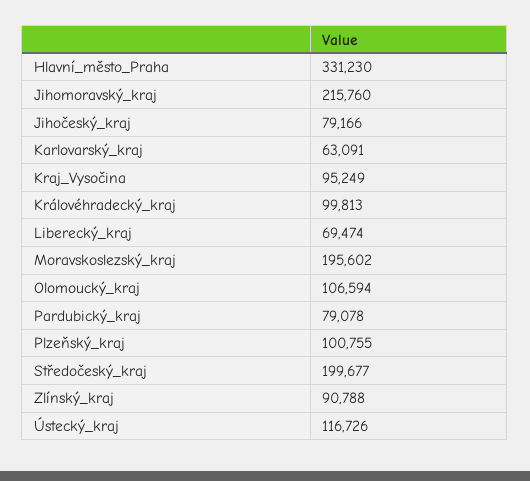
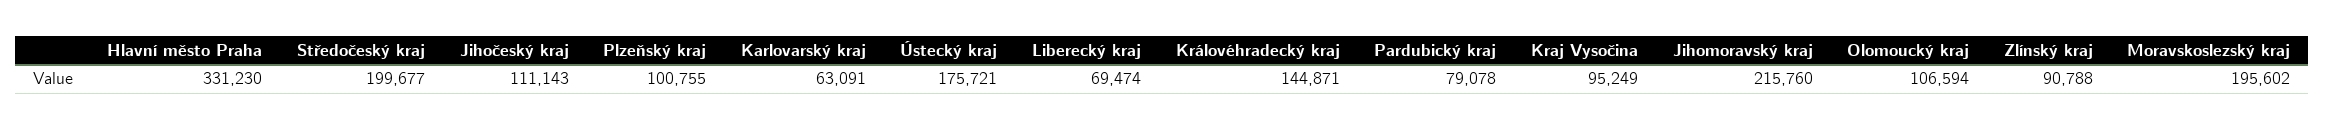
Jihočeský_kraj: 79166 -> 111143
Královéhradecký_kraj: 99813 -> 144871
Ústecký_kraj: 116726 -> 175721

